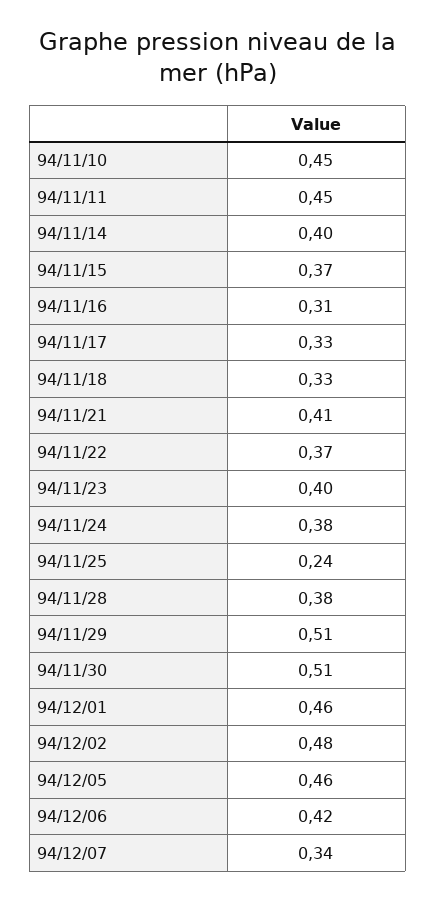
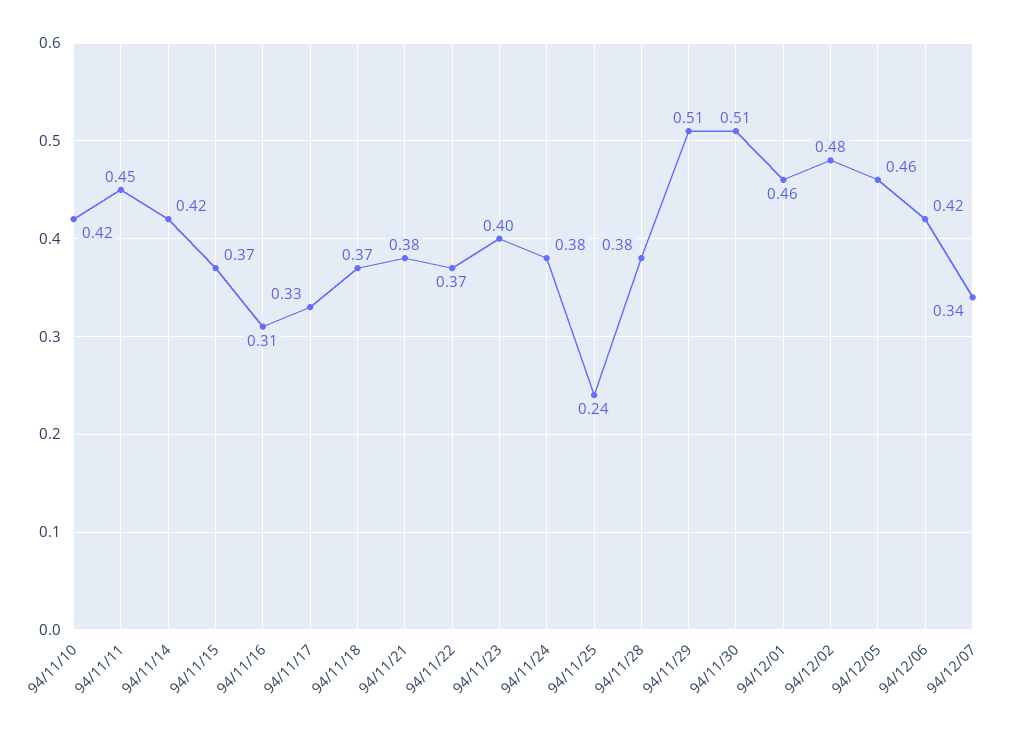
94/11/10: 0.45 -> 0.42
94/11/14: 0.4 -> 0.42
94/11/18: 0.33 -> 0.37
94/11/21: 0.41 -> 0.38

